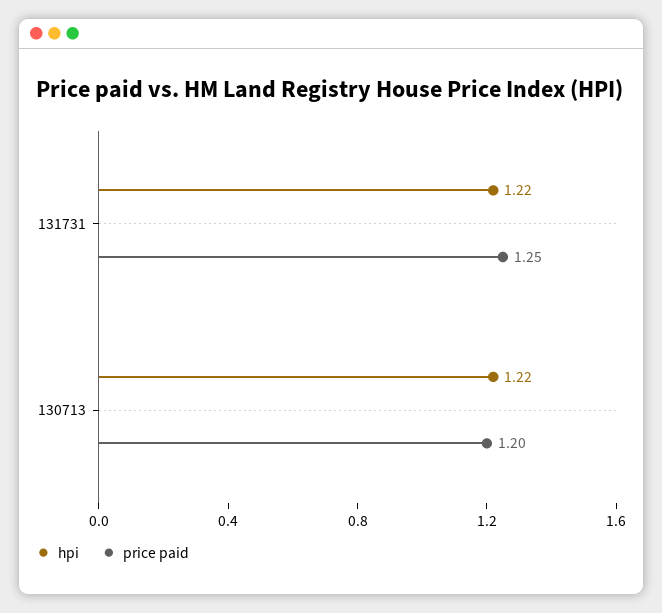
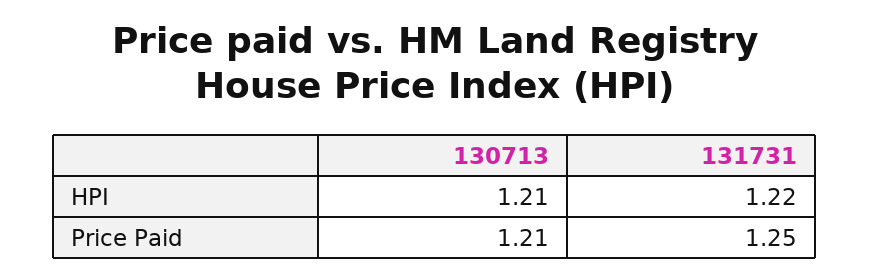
hpi, 130713: 1.22 -> 1.21
price paid, 130713: 1.2 -> 1.21

